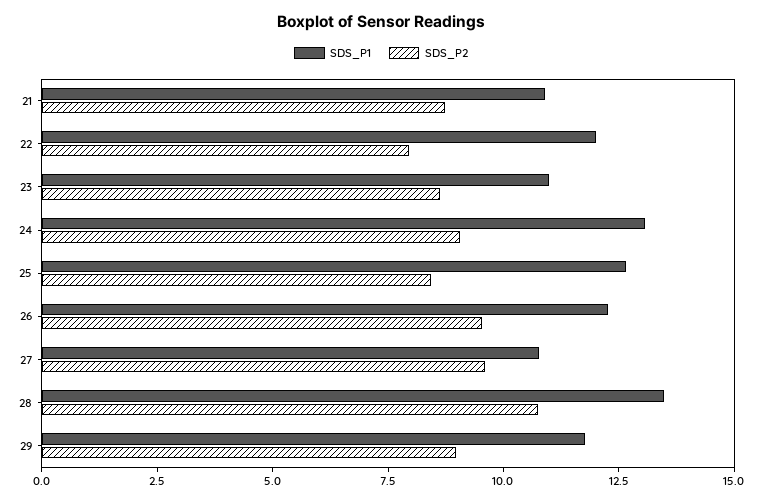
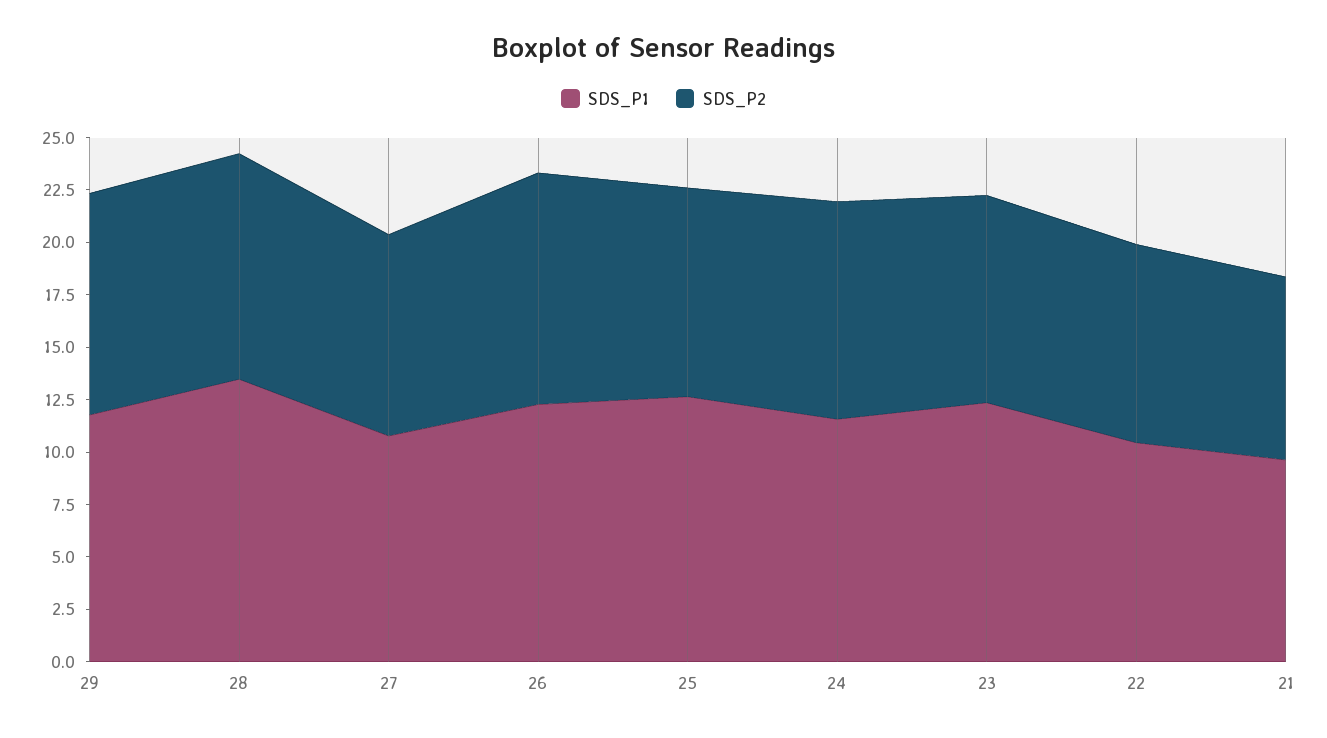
SDS_P1, 21: 11 -> 9.5
SDS_P1, 22: 12 -> 10.5
SDS_P2, 22: 8 -> 9.5
SDS_P1, 23: 11 -> 12.5
SDS_P2, 23: 8.5 -> 10
SDS_P1, 24: 13 -> 11.5
SDS_P2, 24: 9 -> 10.5
SDS_P2, 25: 8.5 -> 10
SDS_P2, 26: 9.5 -> 11
SDS_P2, 29: 9 -> 10.5

